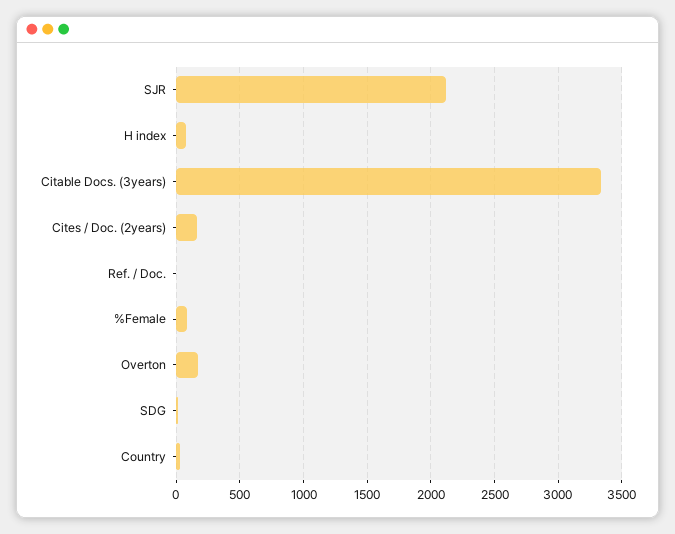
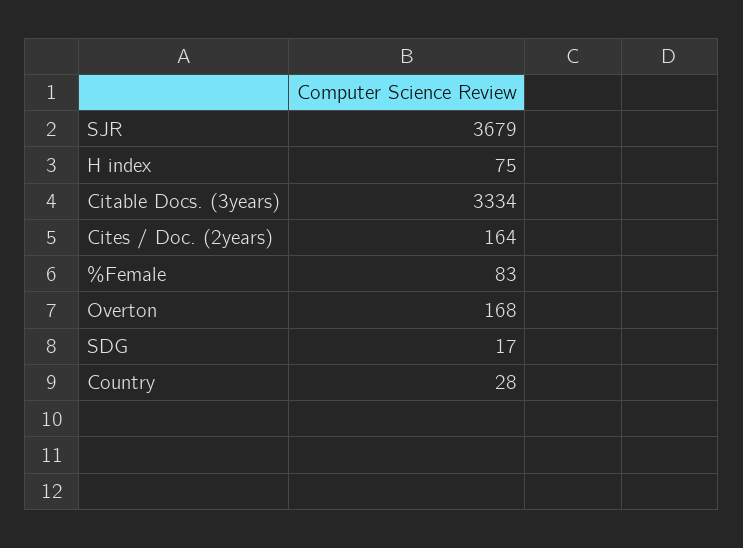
SJR: 2100 -> 3679
Ref. / Doc.: 0 -> none

